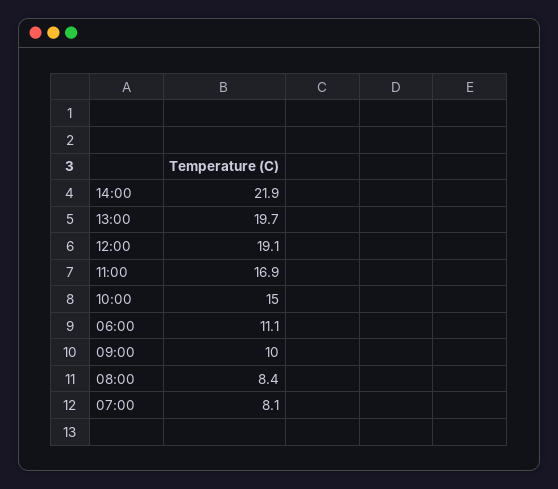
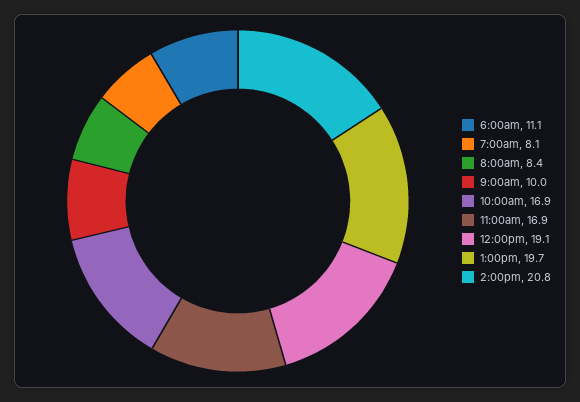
14:00: 21.9 -> 20.8
10:00: 15 -> 16.9

